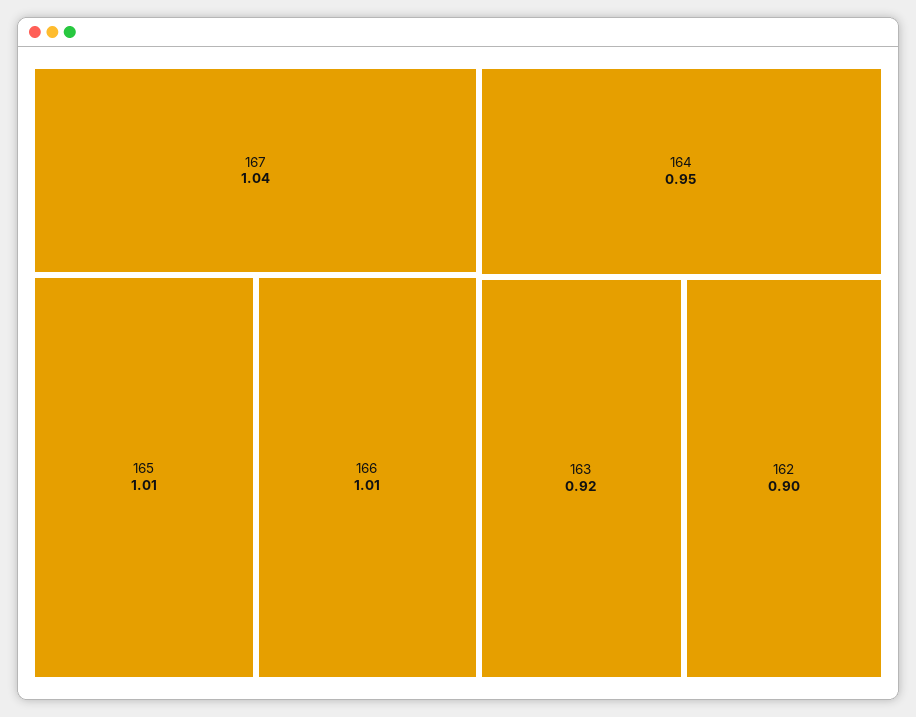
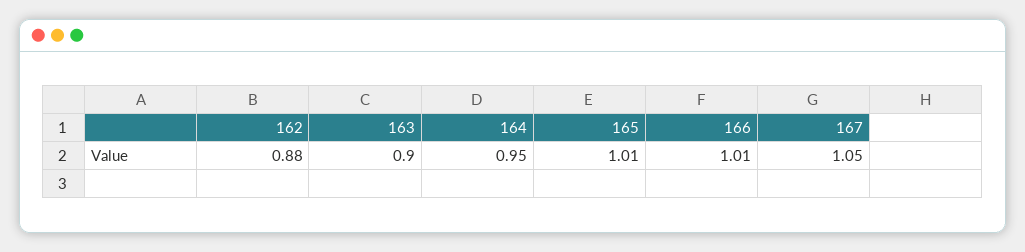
167: 1.04 -> 1.05
163: 0.92 -> 0.9
162: 0.9 -> 0.88

